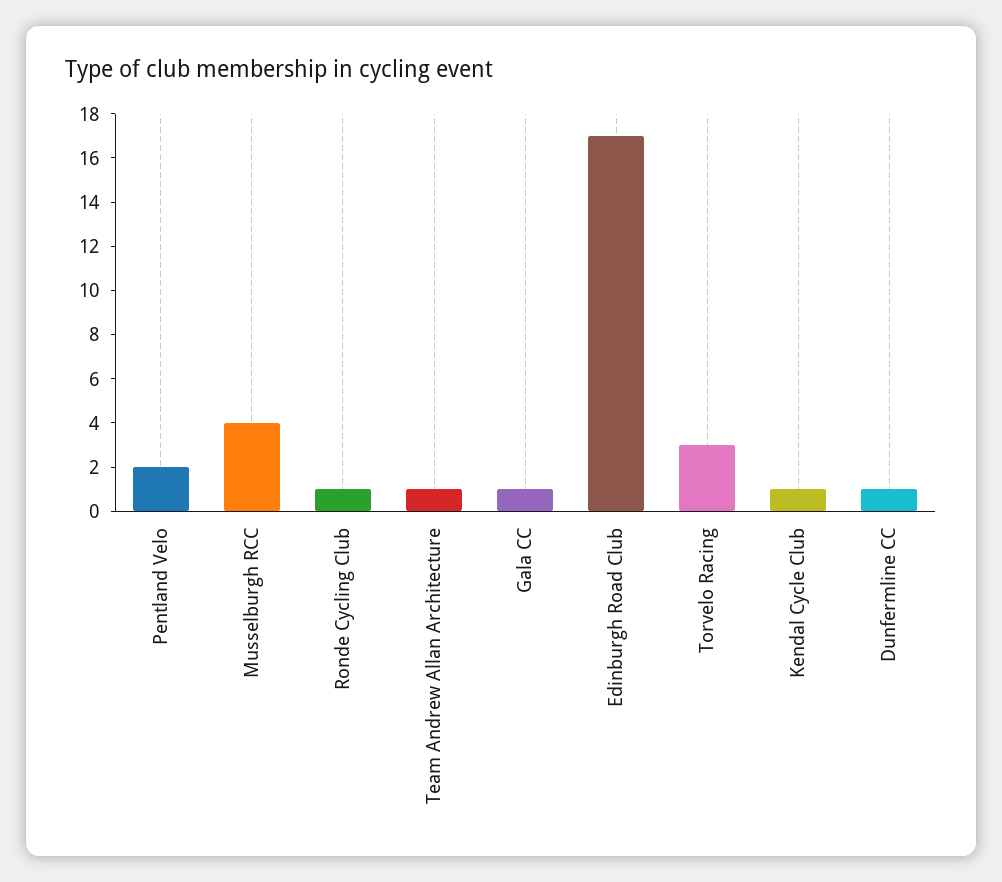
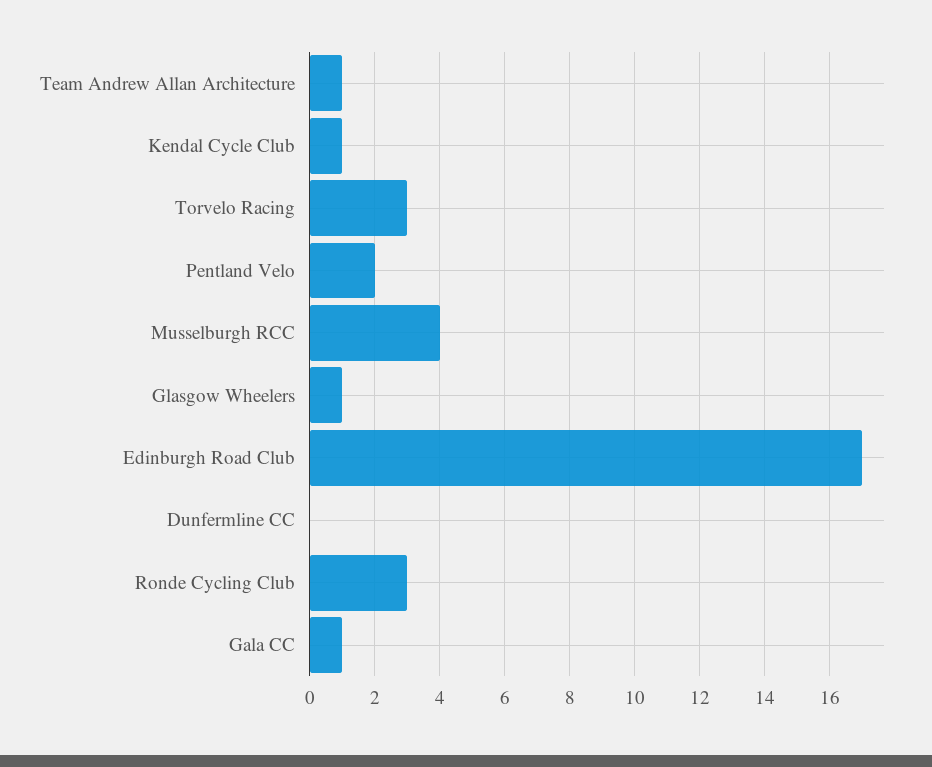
Ronde Cycling Club: 1 -> 3
Dunfermline CC: 1 -> 0
Glasgow Wheelers: none -> 1

